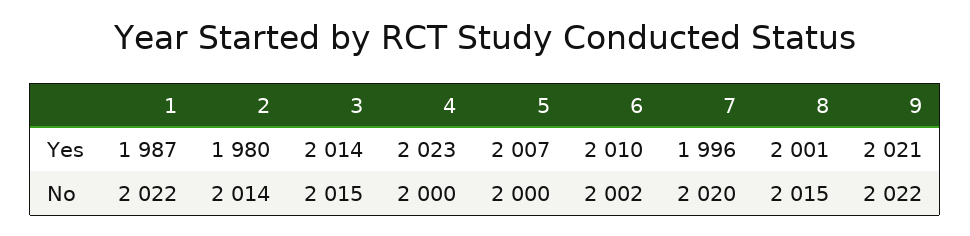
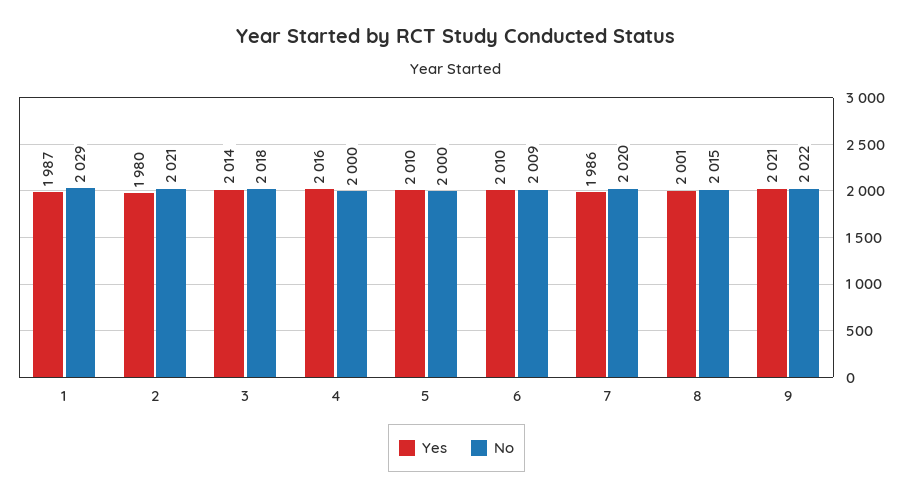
Yes, 4: 2023 -> 2016
Yes, 5: 2007 -> 2010
Yes, 7: 1996 -> 1986
No, 1: 2022 -> 2029
No, 2: 2014 -> 2021
No, 3: 2015 -> 2018
No, 6: 2002 -> 2009

